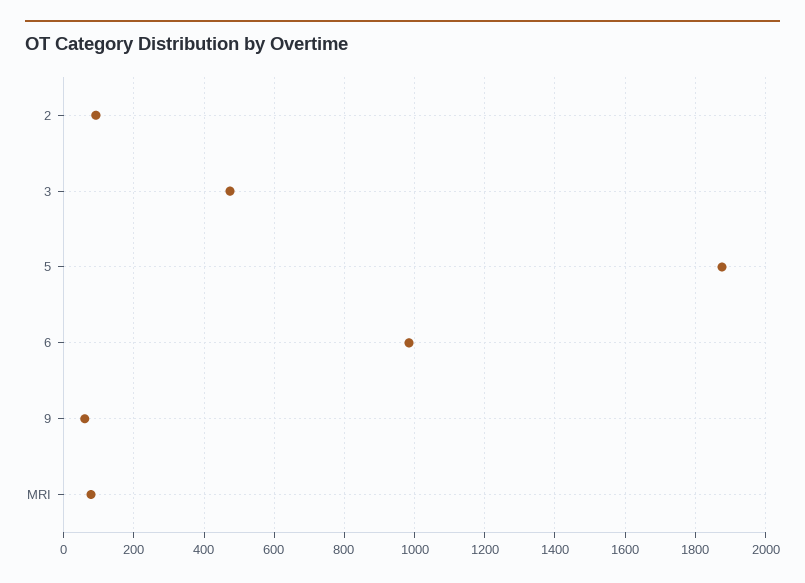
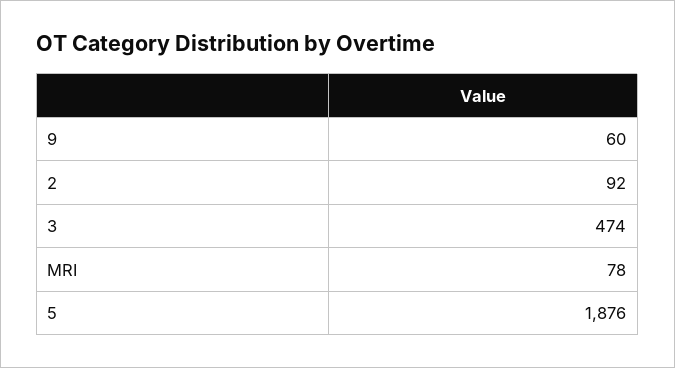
6: 980 -> none

